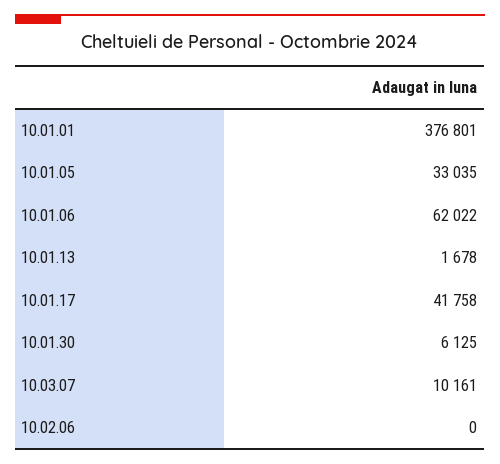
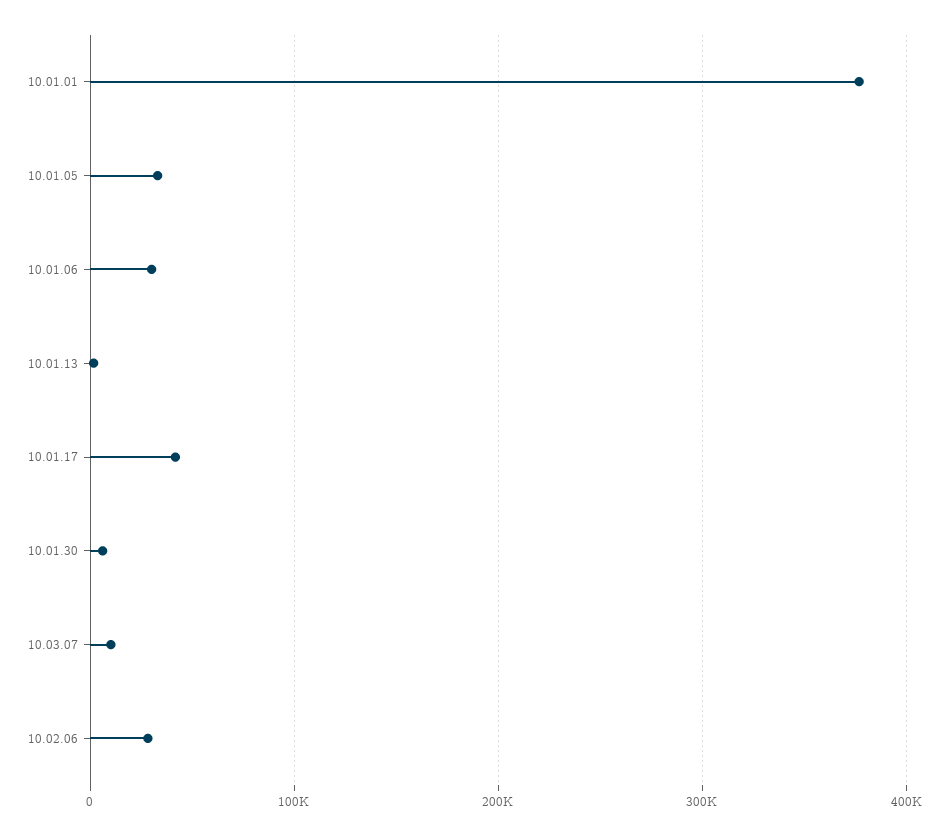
10.01.06: 62022 -> 30000
10.02.06: 0 -> 30000

